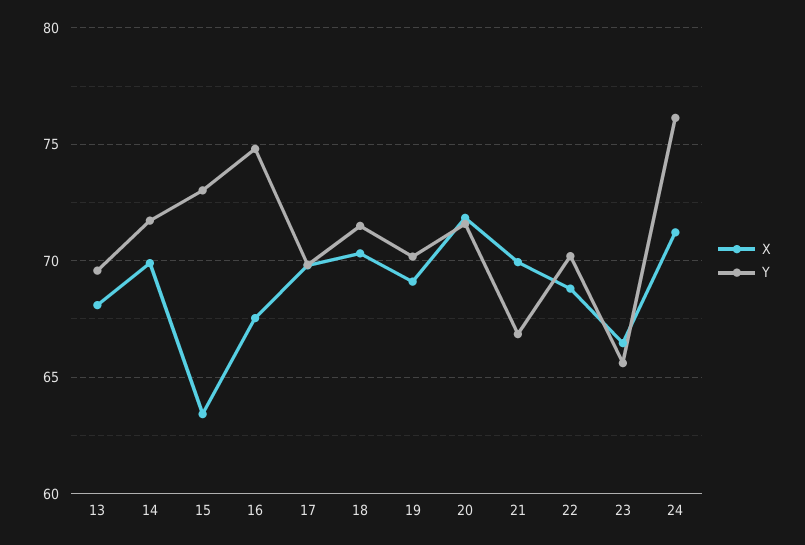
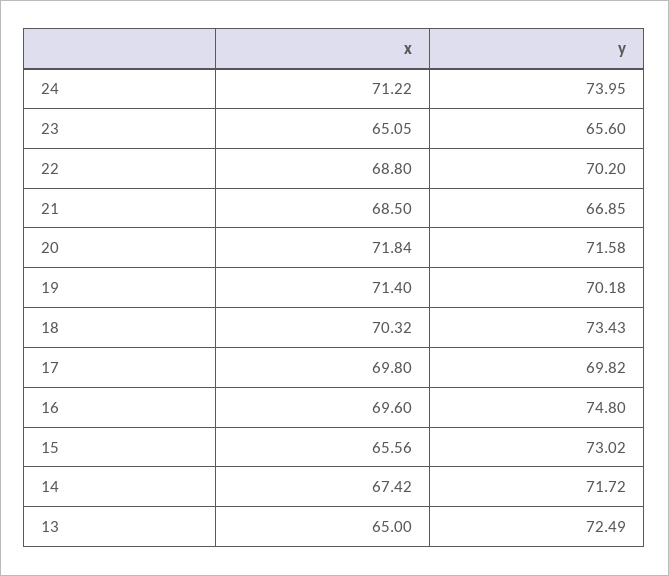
X, 13: 68 -> 65
Y, 13: 69.5 -> 72.49
X, 14: 70 -> 67.42
X, 15: 63.5 -> 65.56
X, 16: 67.5 -> 69.6
Y, 18: 71.5 -> 73.43
X, 19: 69 -> 71.4
X, 21: 70 -> 68.5
X, 23: 66.5 -> 65.05
Y, 24: 76 -> 73.95

